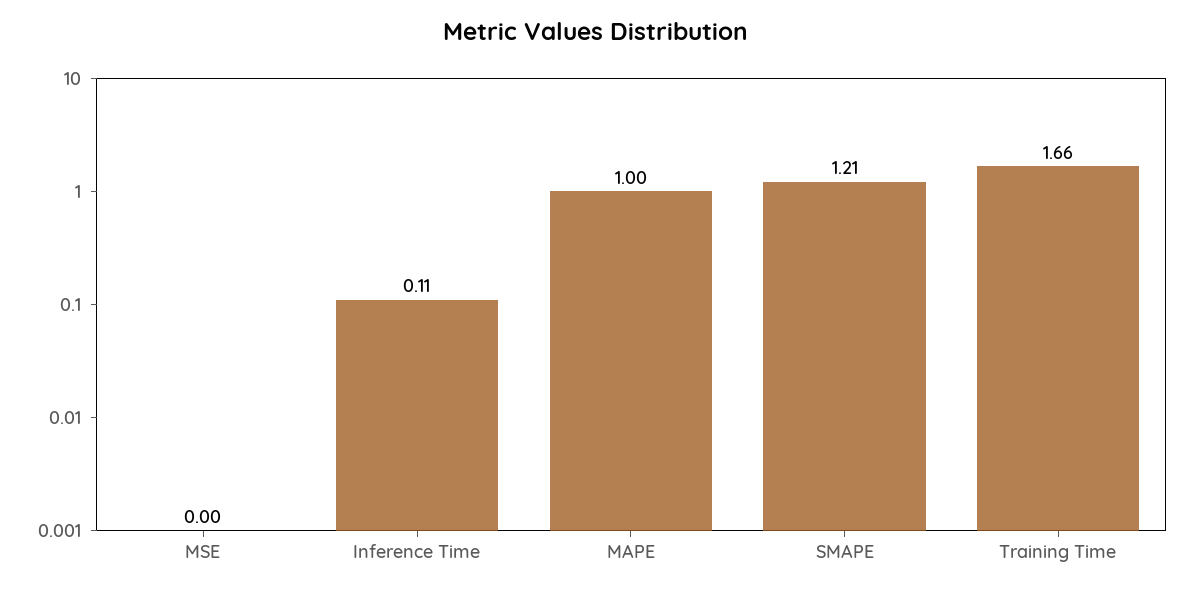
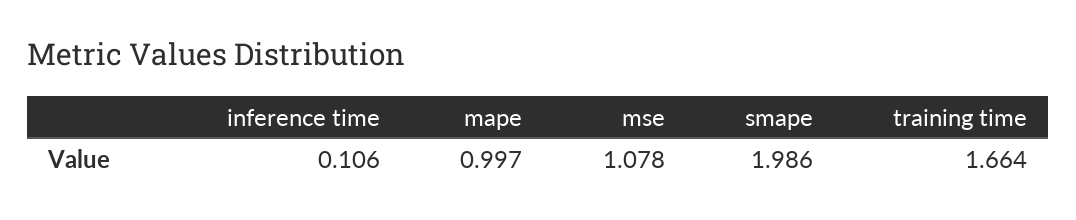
MSE: 0 -> 1.078
SMAPE: 1.21 -> 1.986

